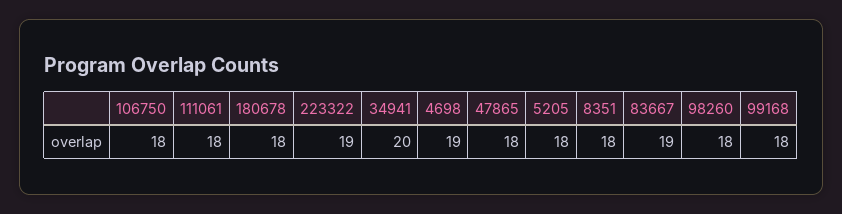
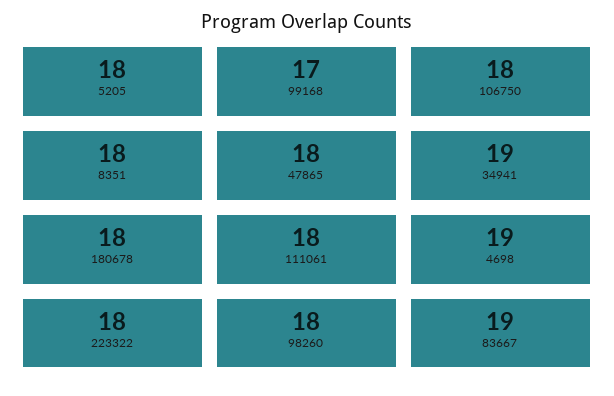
223322: 19 -> 18
34941: 20 -> 19
99168: 18 -> 17

